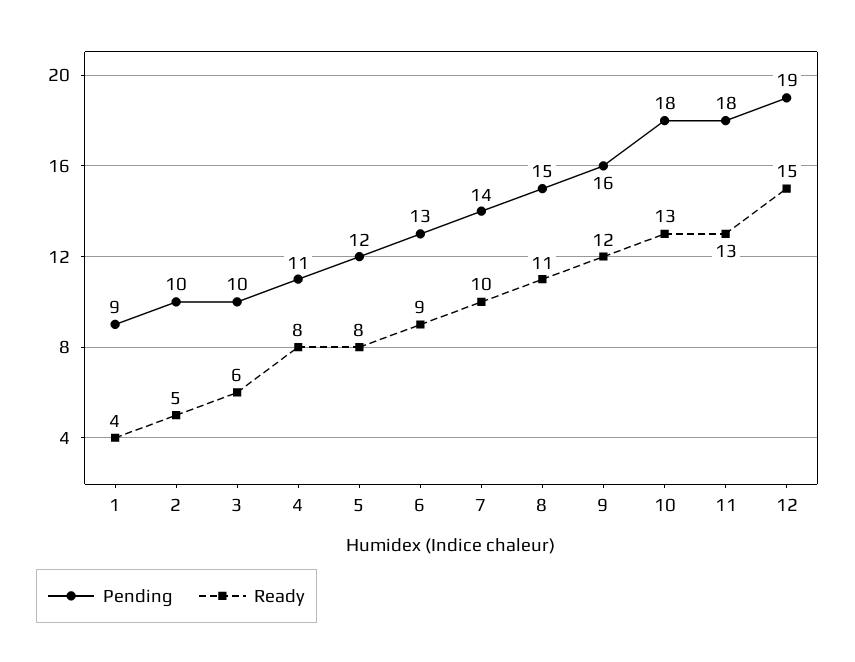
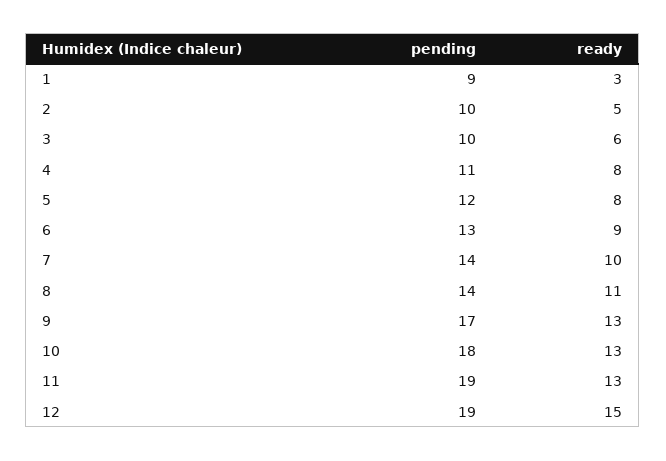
Ready, 1: 4 -> 3
Pending, 8: 15 -> 14
Pending, 9: 16 -> 17
Ready, 9: 12 -> 13
Pending, 11: 18 -> 19

